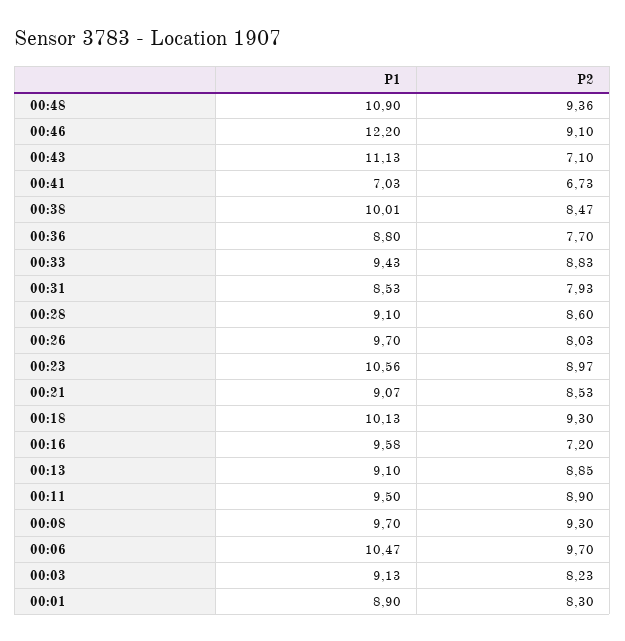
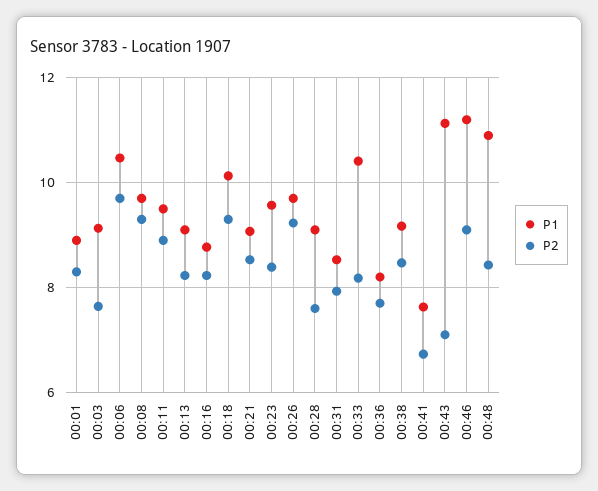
P2, 00:48: 9.36 -> 8.4
P1, 00:46: 12.2 -> 11.2
P1, 00:41: 7.03 -> 7.6
P1, 00:38: 10.01 -> 9.2
P1, 00:36: 8.8 -> 8.2
P1, 00:33: 9.43 -> 10.4
P2, 00:33: 8.83 -> 8.2
P2, 00:28: 8.6 -> 7.6
P2, 00:26: 8.03 -> 9.2
P1, 00:23: 10.56 -> 9.6
P2, 00:23: 8.97 -> 8.4
P1, 00:16: 9.58 -> 8.8
P2, 00:16: 7.2 -> 8.2
P2, 00:13: 8.85 -> 8.2
P2, 00:03: 8.23 -> 7.6

